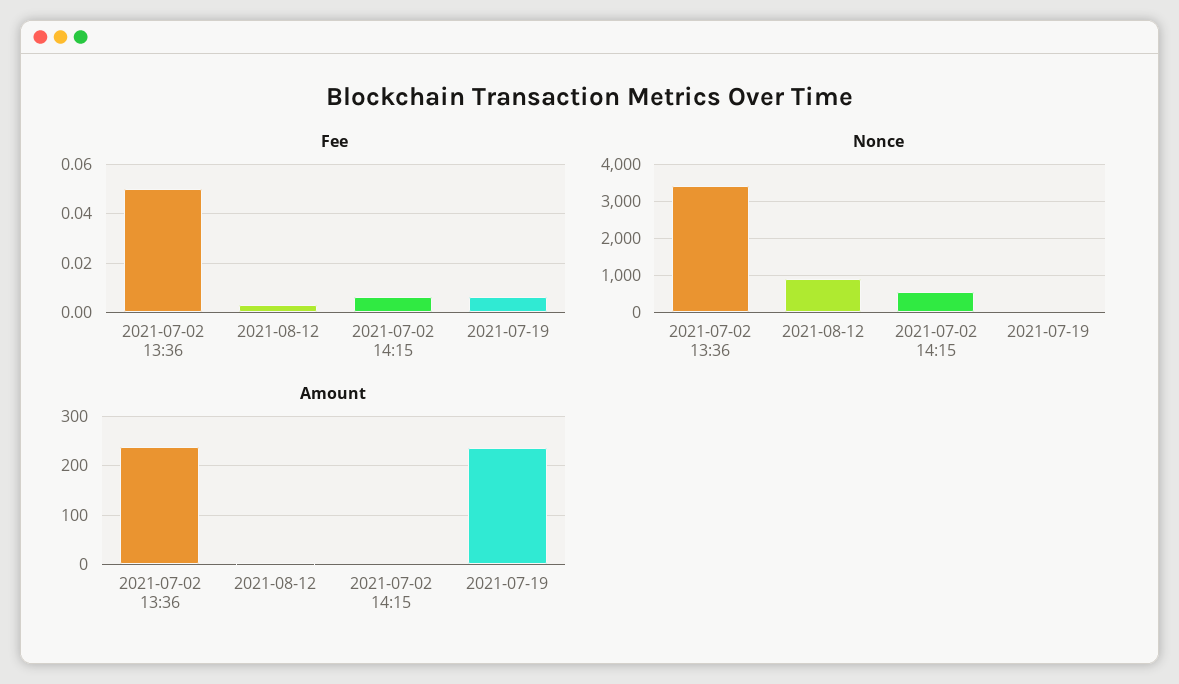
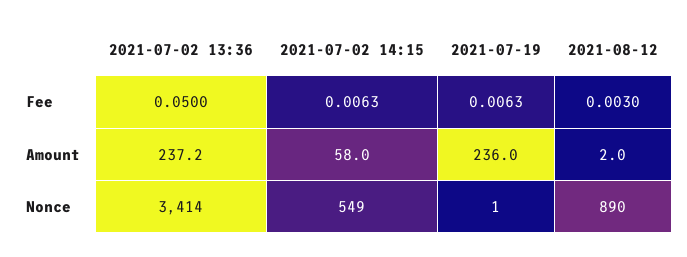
Amount, 2021-07-02 14:15: 0 -> 58

